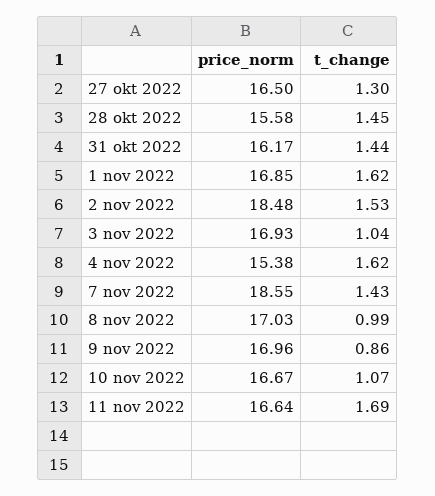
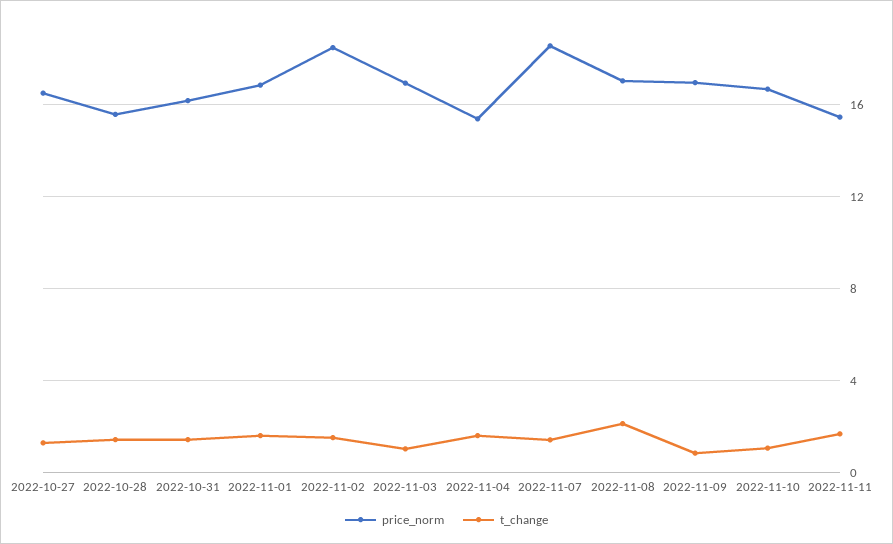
t_change, 8 nov 2022: 0.99 -> 2
price_norm, 11 nov 2022: 16.64 -> 15.5

